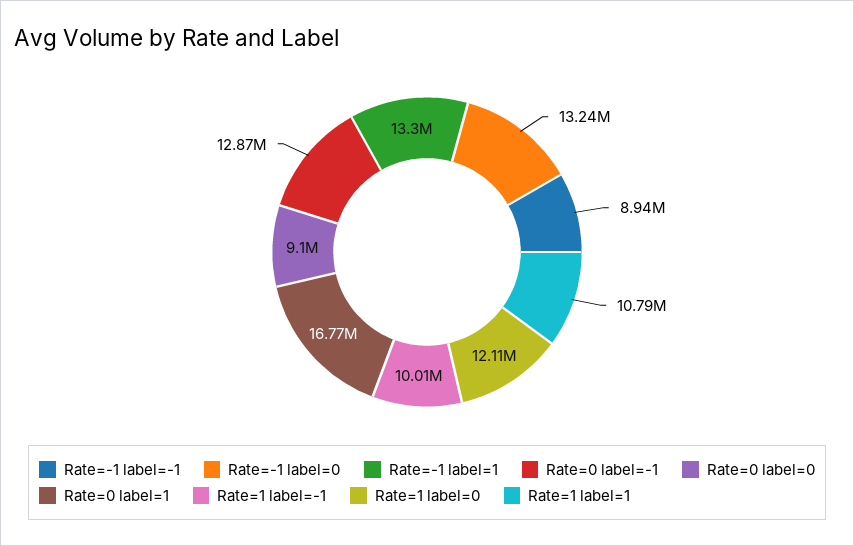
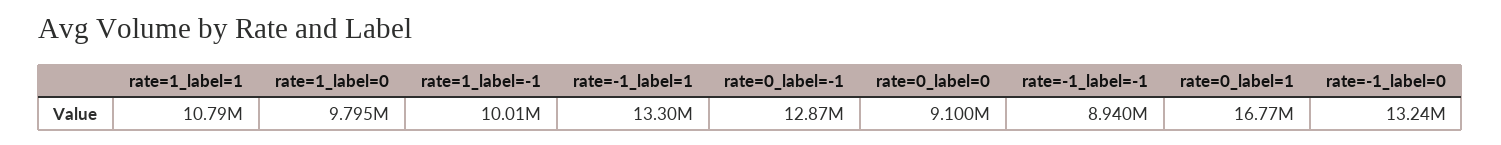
Rate=1 label=0: 12110000 -> 9795000

